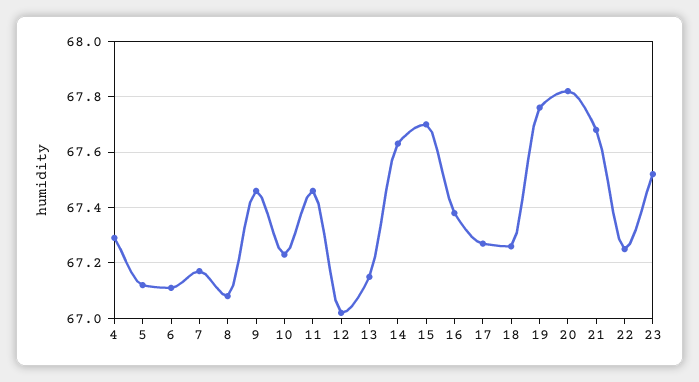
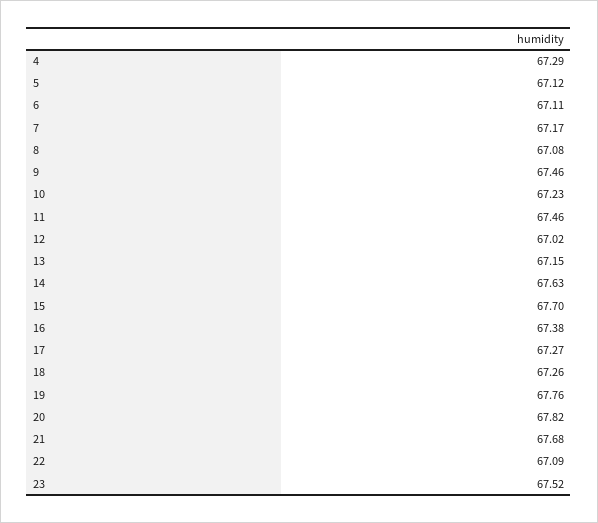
22: 67.25 -> 67.09

